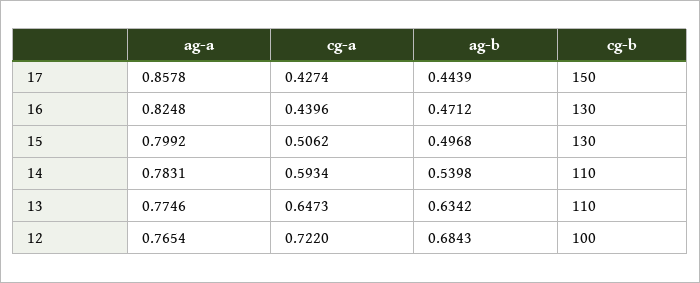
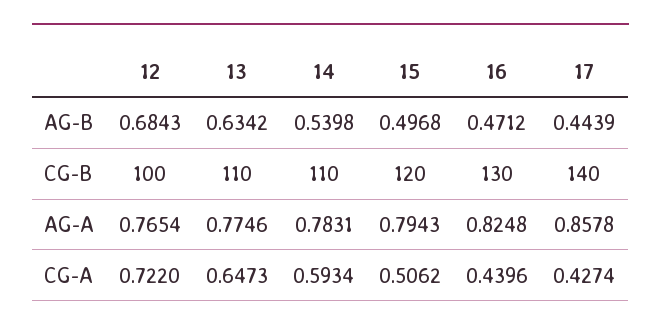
cg-b, 17: 150 -> 140
ag-a, 15: 0.7992 -> 0.7943
cg-b, 15: 130 -> 120

